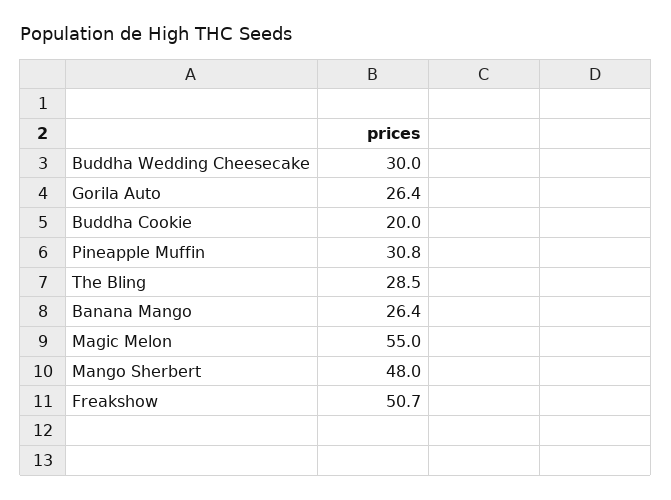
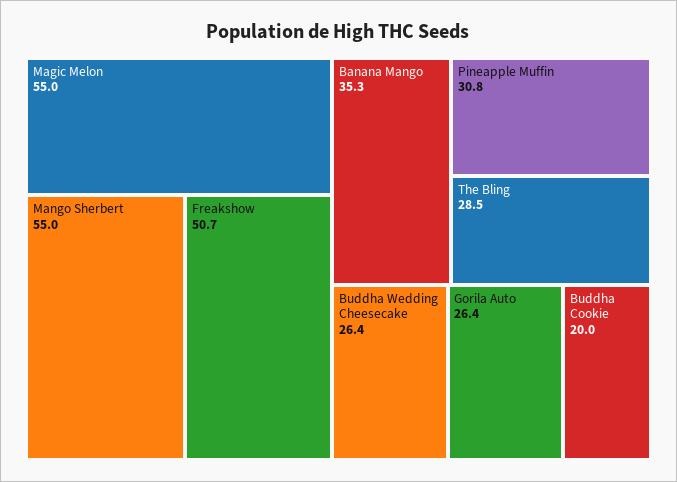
Buddha Wedding Cheesecake: 30 -> 26.4
Banana Mango: 26.4 -> 35.3
Mango Sherbert: 48 -> 55

